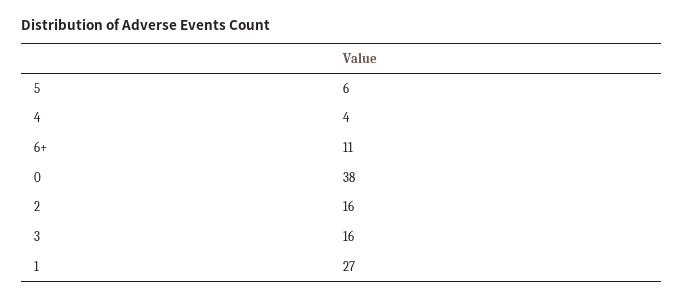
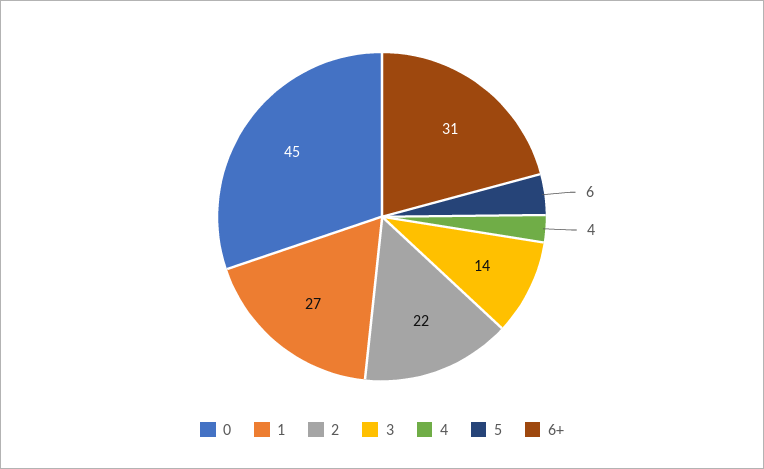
6+: 11 -> 31
0: 38 -> 45
2: 16 -> 22
3: 16 -> 14

